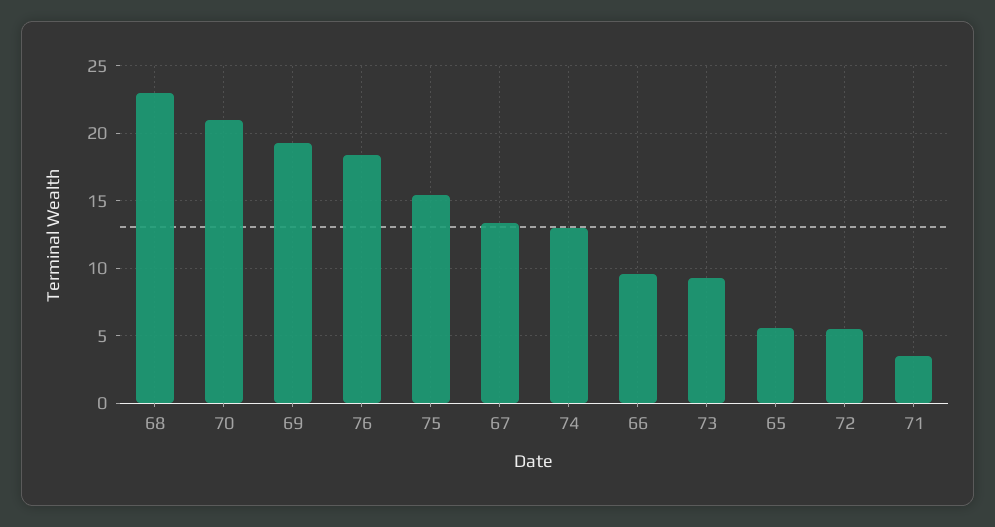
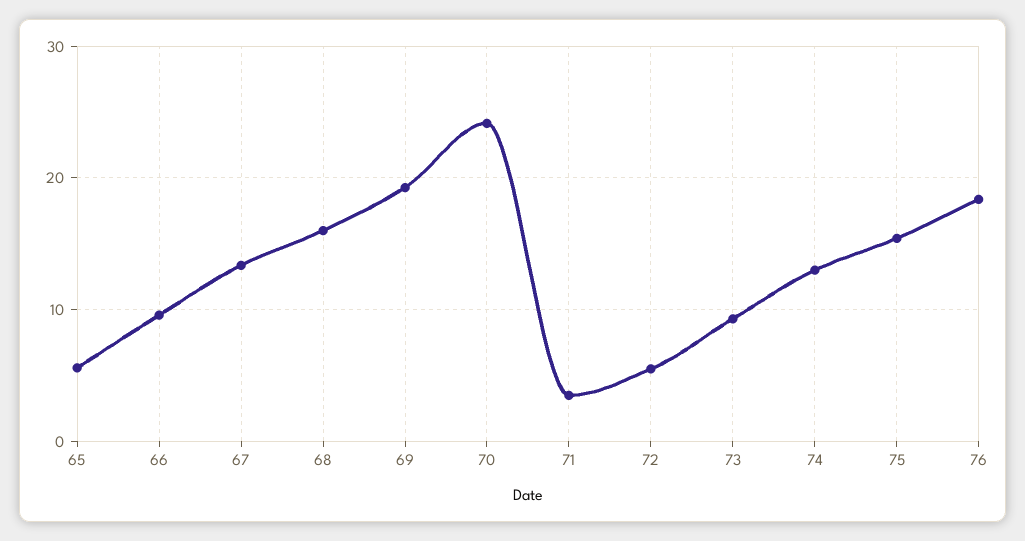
68: 23 -> 16
70: 21 -> 24

